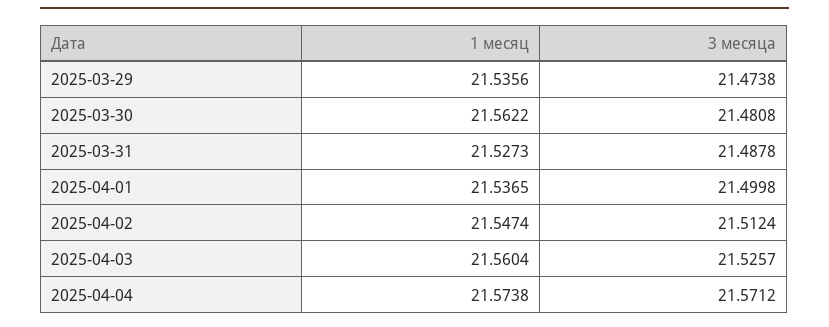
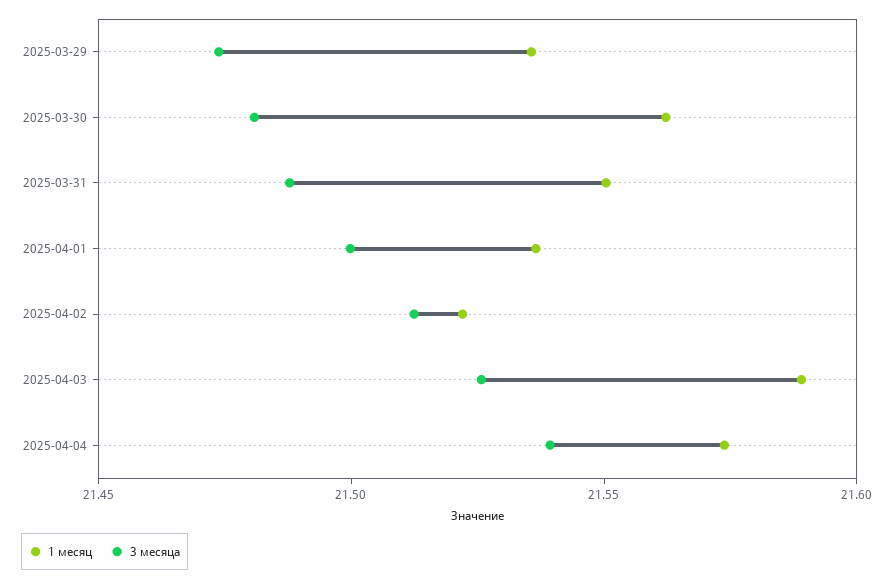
1 месяц, 2025-03-31: 21.5273 -> 21.55
1 месяц, 2025-04-02: 21.5474 -> 21.52
1 месяц, 2025-04-03: 21.5604 -> 21.59
3 месяца, 2025-04-04: 21.5712 -> 21.54

